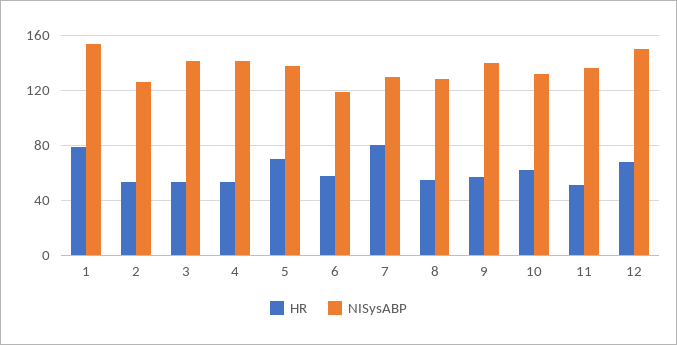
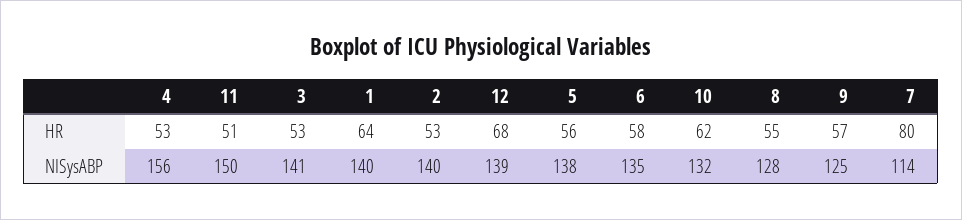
HR, 1: 80 -> 64
NISysABP, 1: 155 -> 140
NISysABP, 2: 125 -> 140
NISysABP, 4: 140 -> 156
HR, 5: 70 -> 56
NISysABP, 6: 120 -> 135
NISysABP, 7: 130 -> 114
NISysABP, 9: 140 -> 125
NISysABP, 11: 135 -> 150
NISysABP, 12: 150 -> 139

